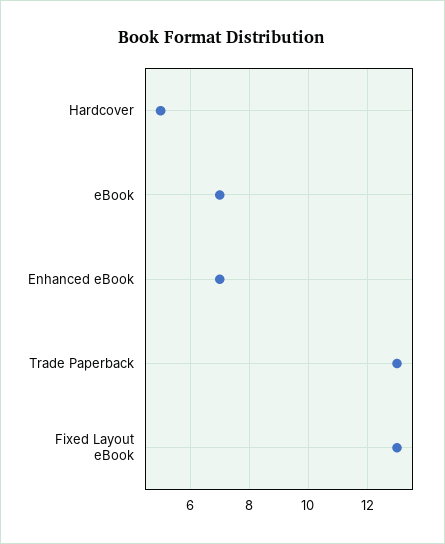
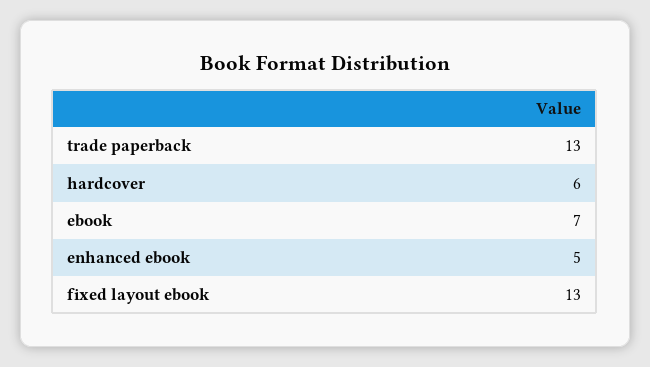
Hardcover: 5 -> 6
Enhanced eBook: 7 -> 5

